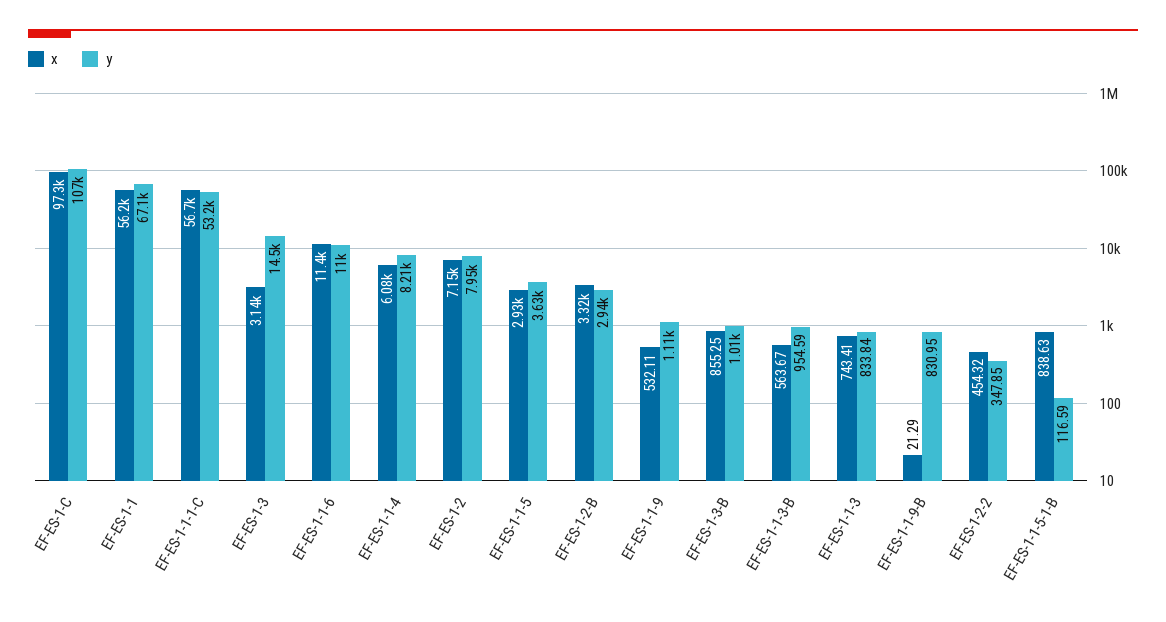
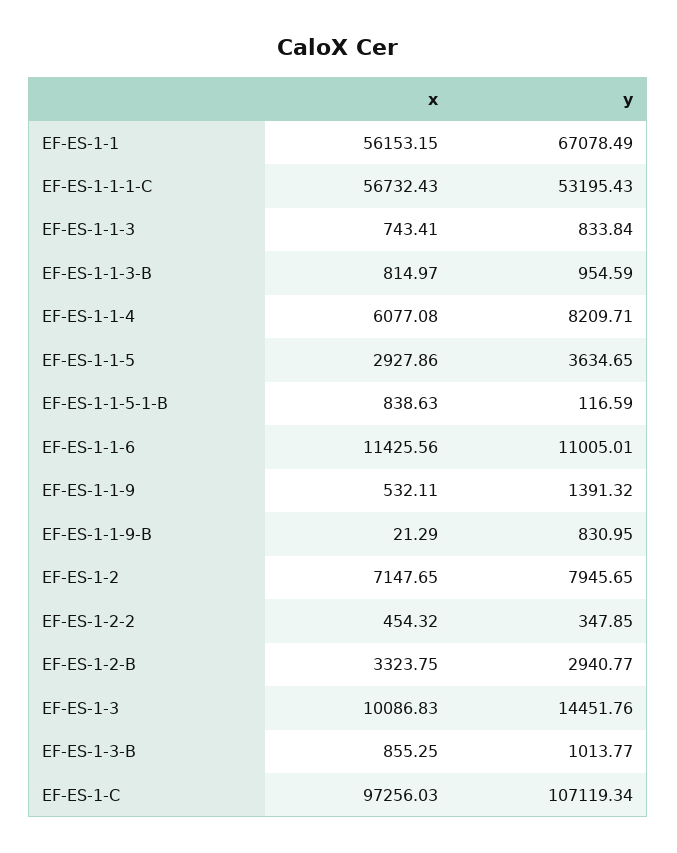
x, EF-ES-1-3: 3140 -> 10086.83
y, EF-ES-1-1-9: 1110 -> 1391.32
x, EF-ES-1-1-3-B: 563.67 -> 814.97

